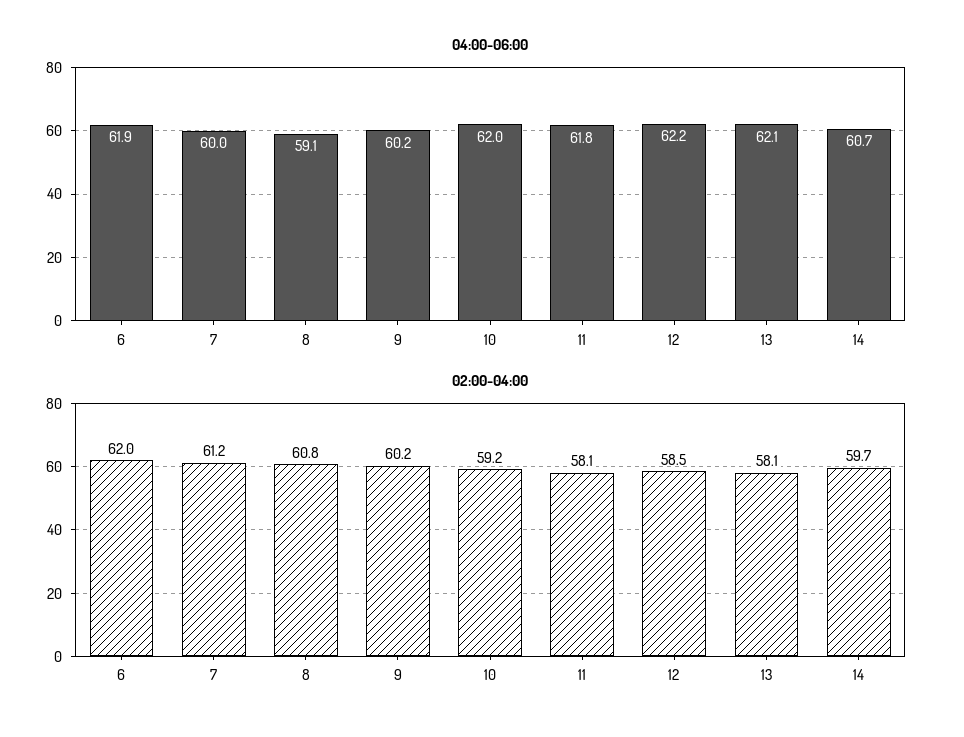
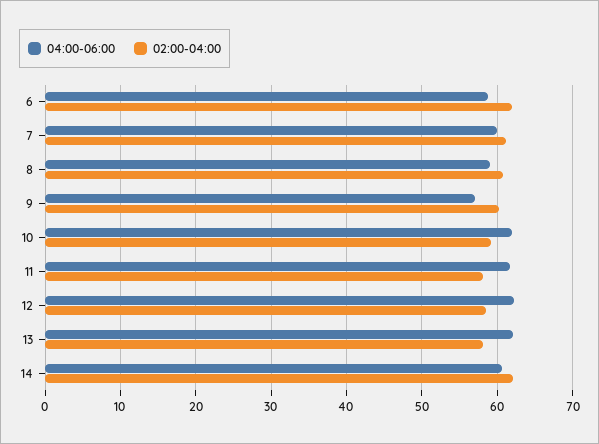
04:00-06:00, 6: 61.9 -> 59
04:00-06:00, 9: 60.2 -> 57
02:00-04:00, 14: 59.7 -> 62

